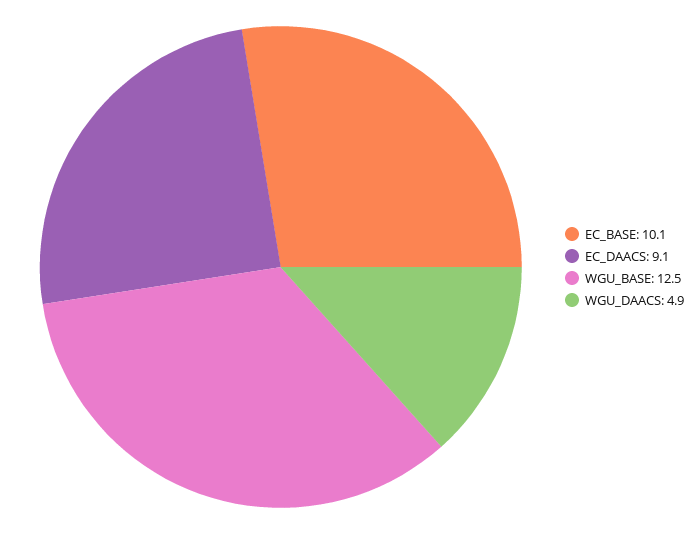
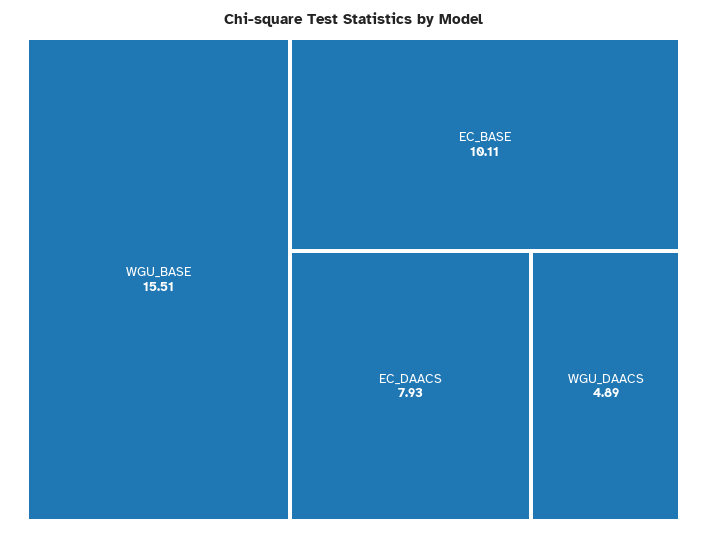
EC_DAACS: 9.1 -> 7.93
WGU_BASE: 12.5 -> 15.51

